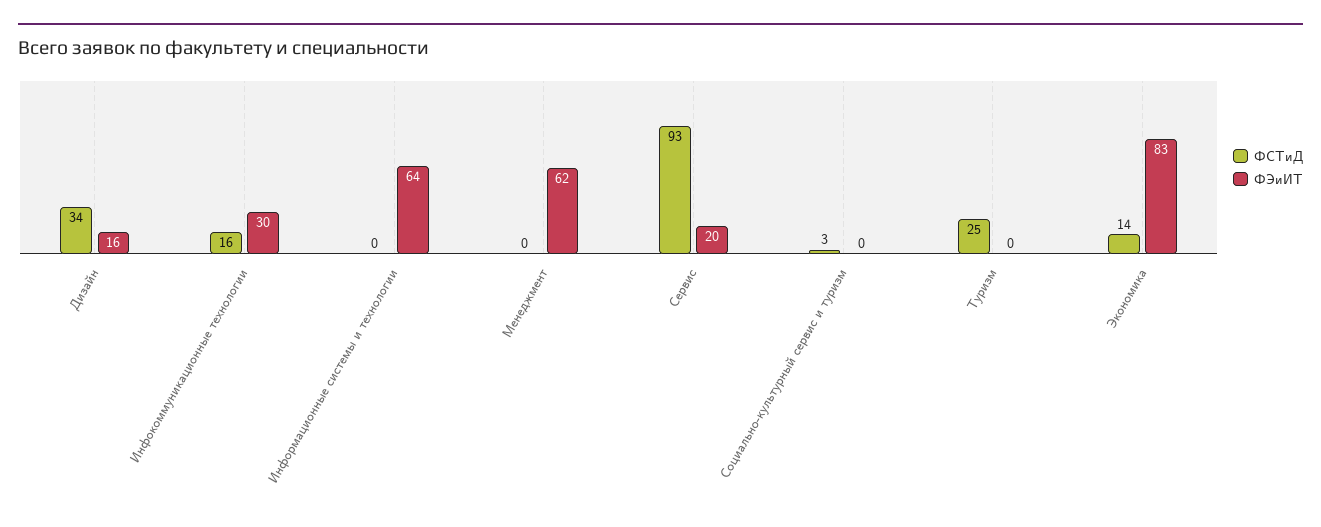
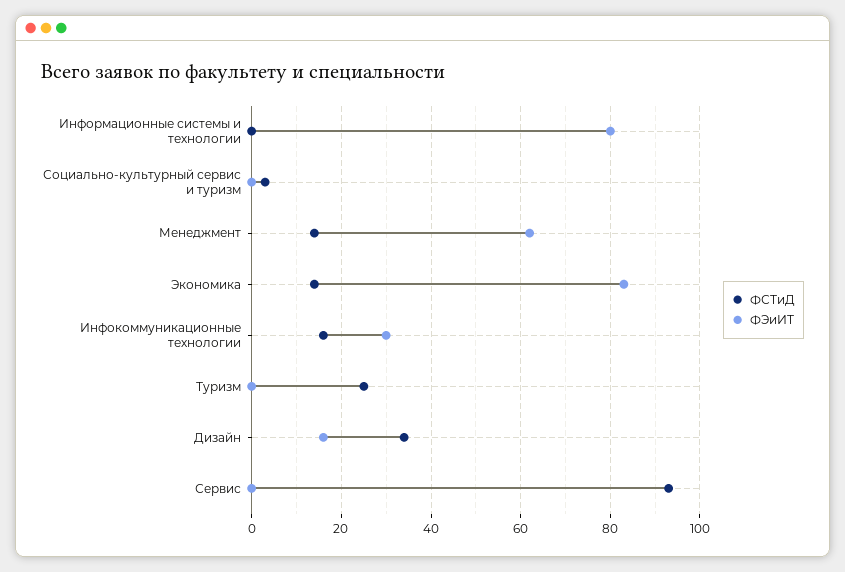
ФЭиИТ, Информационные системы и технологии: 64 -> 80
ФСТиД, Менеджмент: 0 -> 15
ФЭиИТ, Сервис: 20 -> 0

